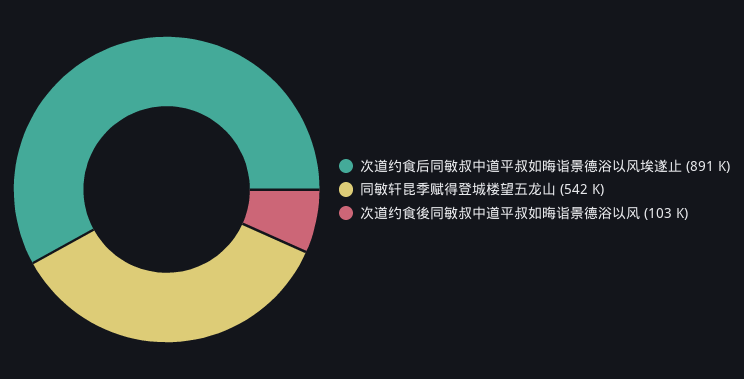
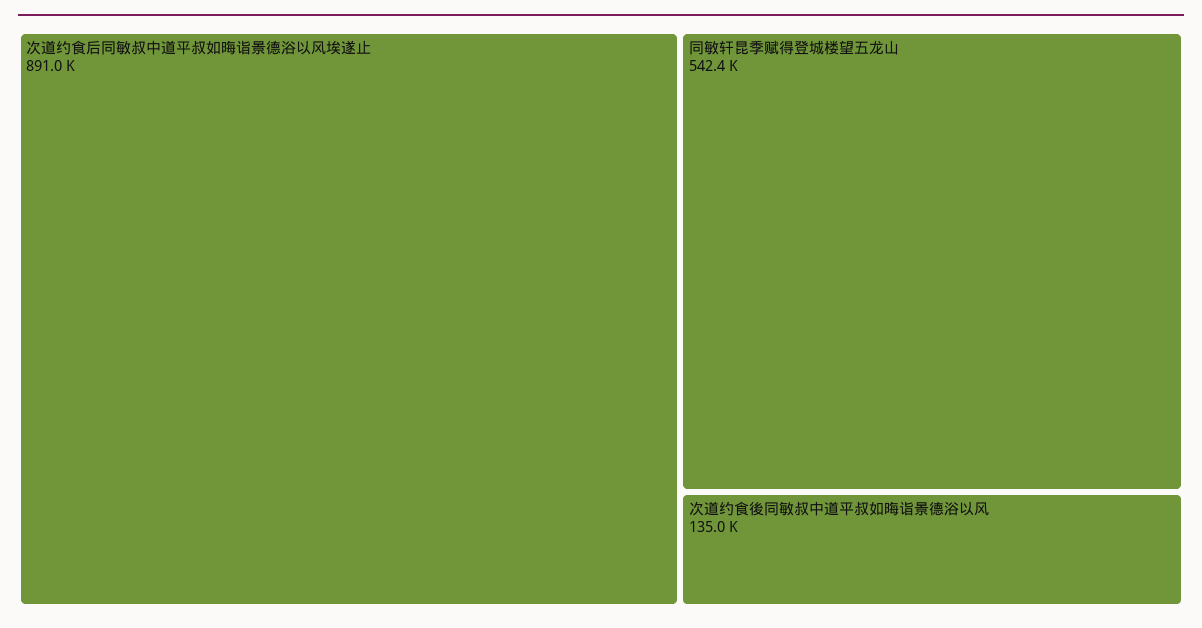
次道约食後同敏叔中道平叔如晦诣景德浴以风: 103000 -> 135000

